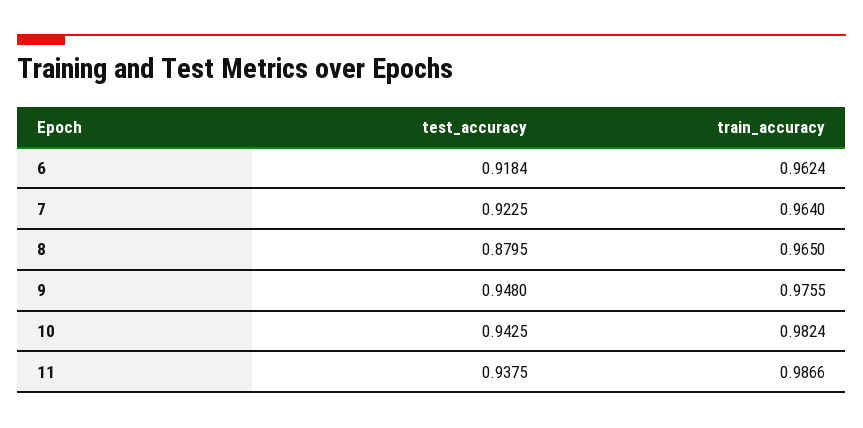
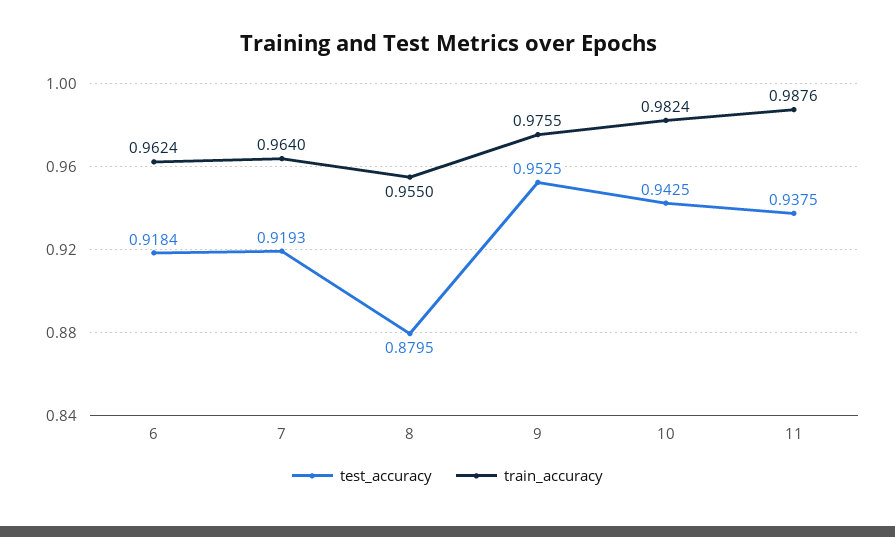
test_accuracy, 7: 0.9225 -> 0.9193
train_accuracy, 8: 0.965 -> 0.955
test_accuracy, 9: 0.948 -> 0.9525
train_accuracy, 11: 0.9866 -> 0.9876

